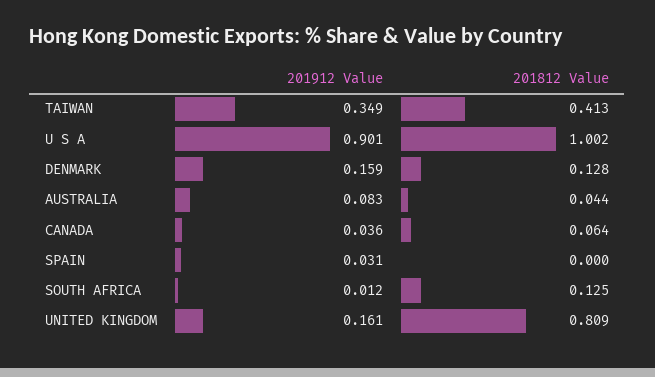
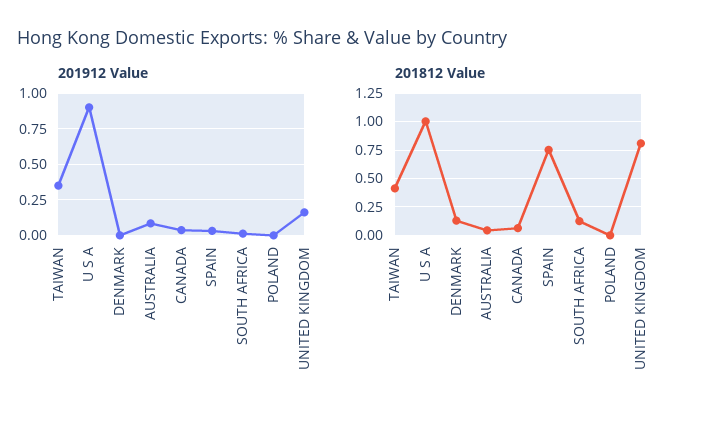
201912 Value, DENMARK: 0.159 -> 0
201812 Value, SPAIN: 0 -> 0.75
201912 Value, POLAND: none -> 0
201812 Value, POLAND: none -> 0

